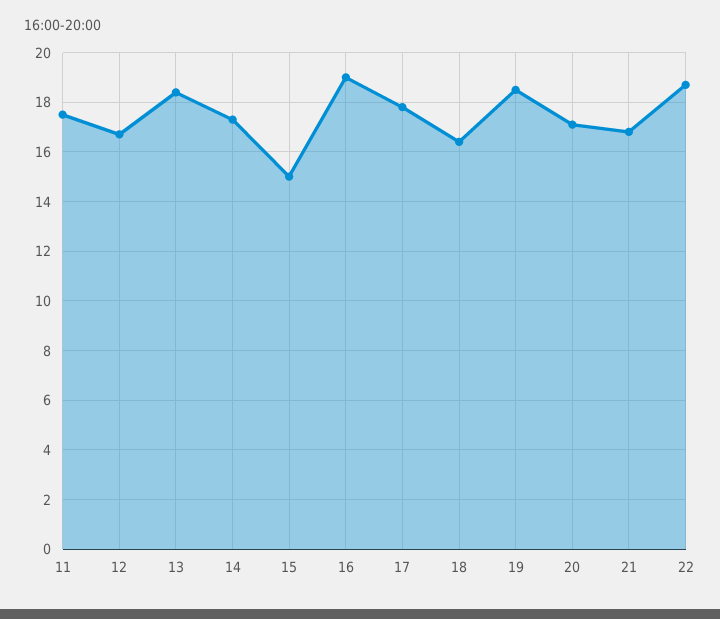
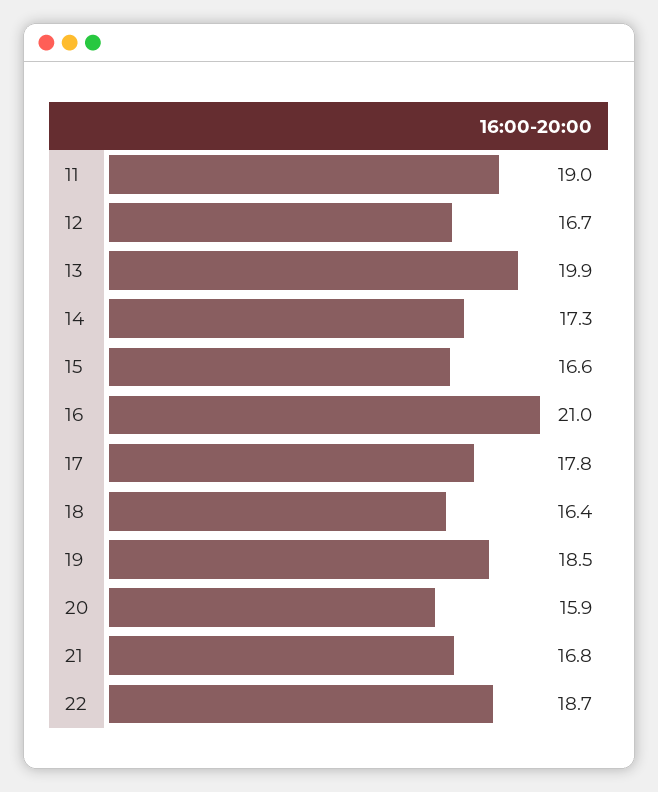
11: 17.5 -> 19
13: 18.5 -> 19.9
15: 15 -> 16.6
16: 19 -> 21
20: 17 -> 15.9

